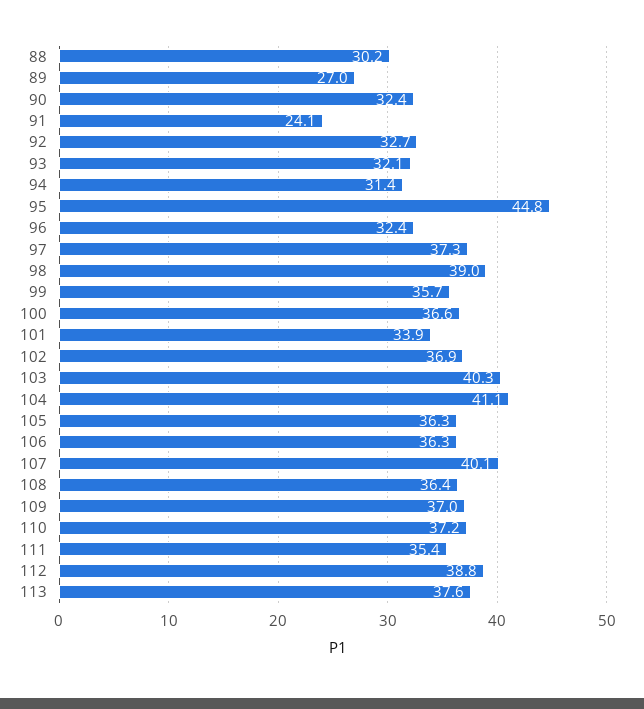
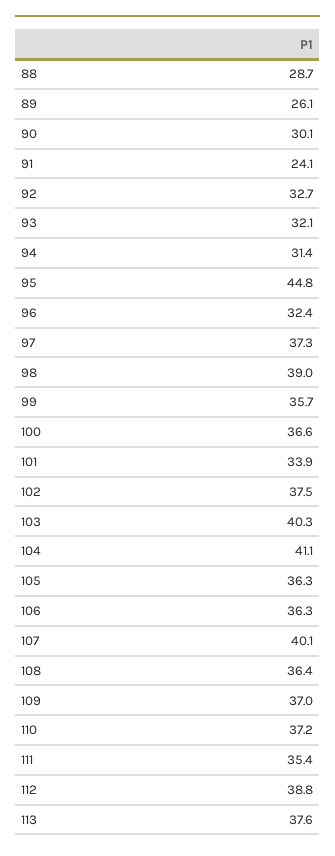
88: 30.2 -> 28.7
89: 27 -> 26.1
90: 32.4 -> 30.1
102: 36.9 -> 37.5

